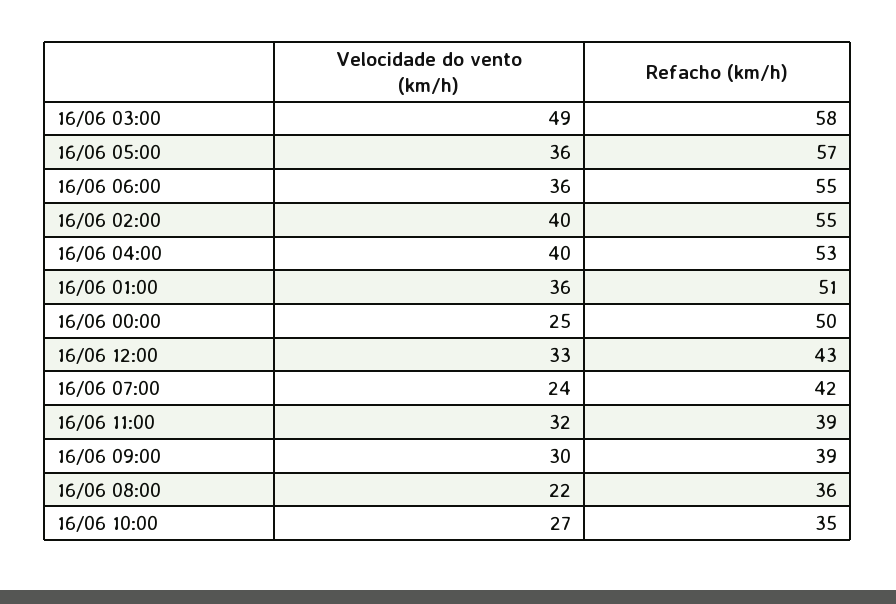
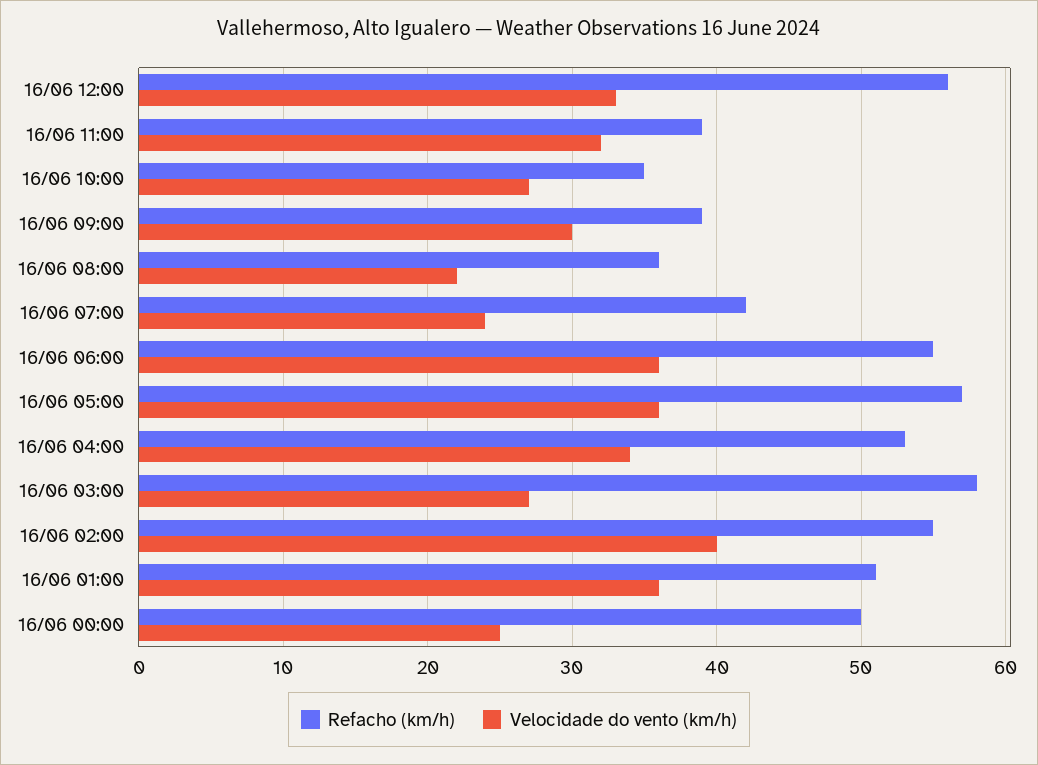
Velocidade do vento (km/h), 16/06 03:00: 49 -> 27
Velocidade do vento (km/h), 16/06 04:00: 40 -> 34
Refacho (km/h), 16/06 12:00: 43 -> 56

